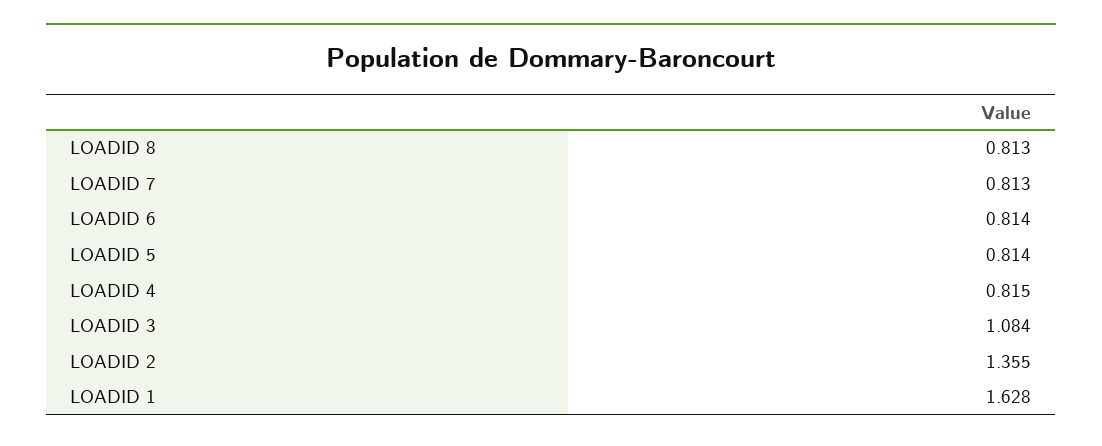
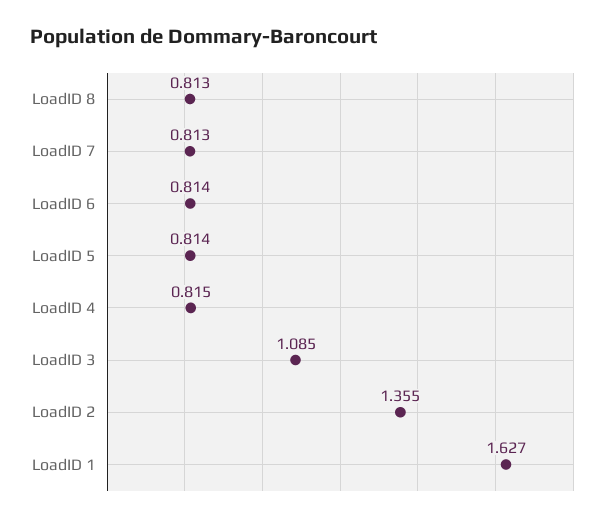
LOADID 3: 1.084 -> 1.085
LOADID 1: 1.628 -> 1.627

